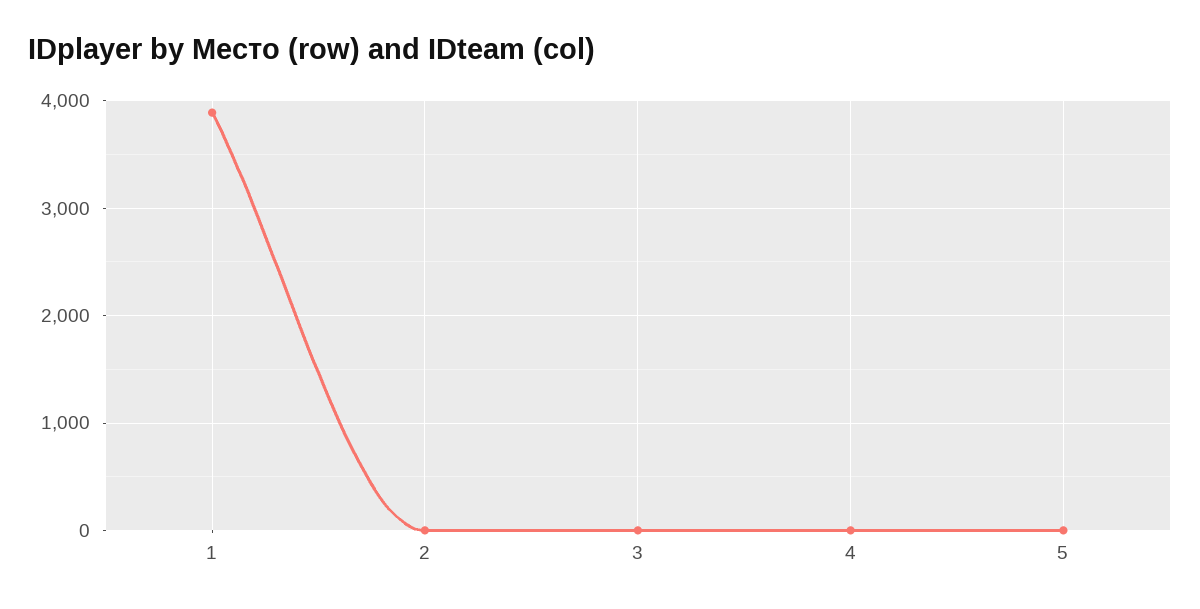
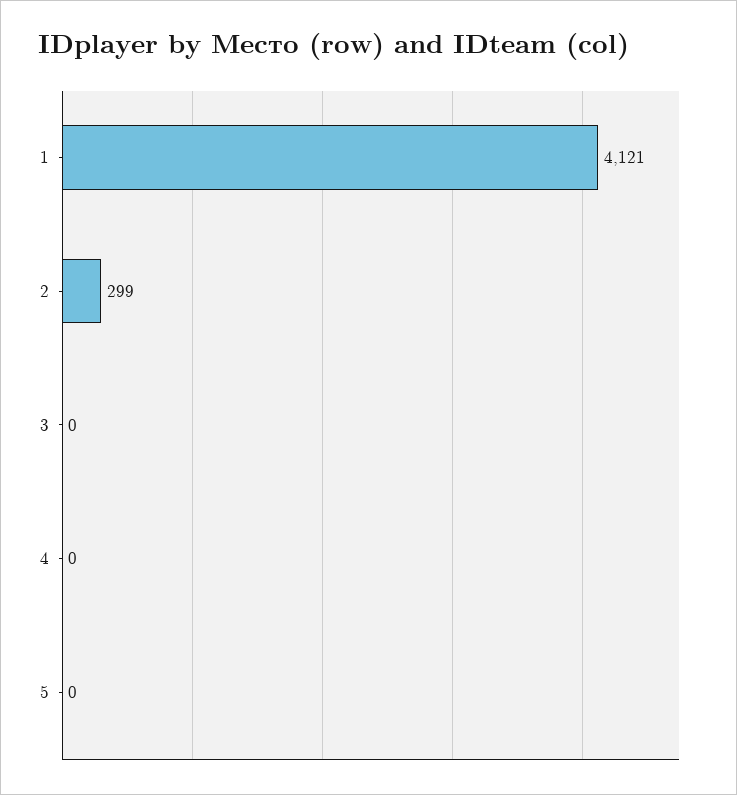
1: 3900 -> 4121
2: 0 -> 299

